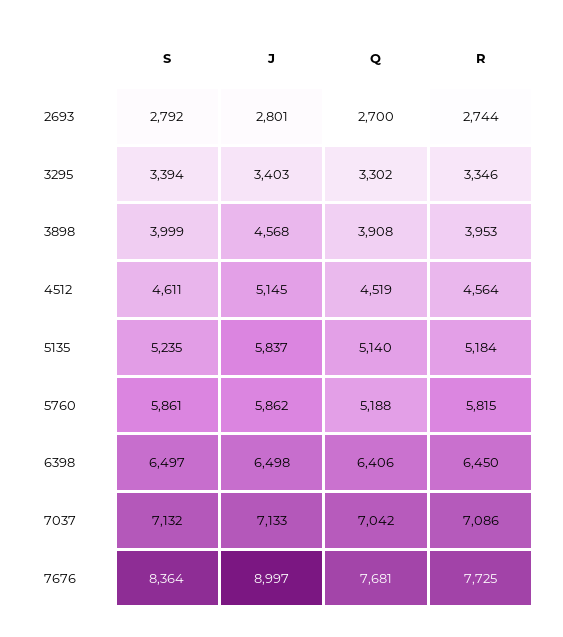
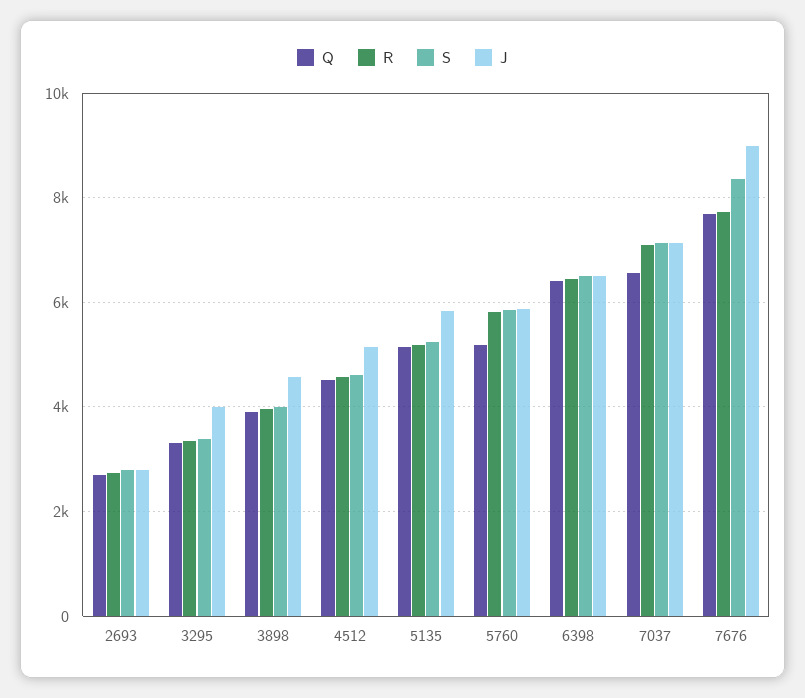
J, 3295: 3403 -> 4000
Q, 7037: 7042 -> 6600

